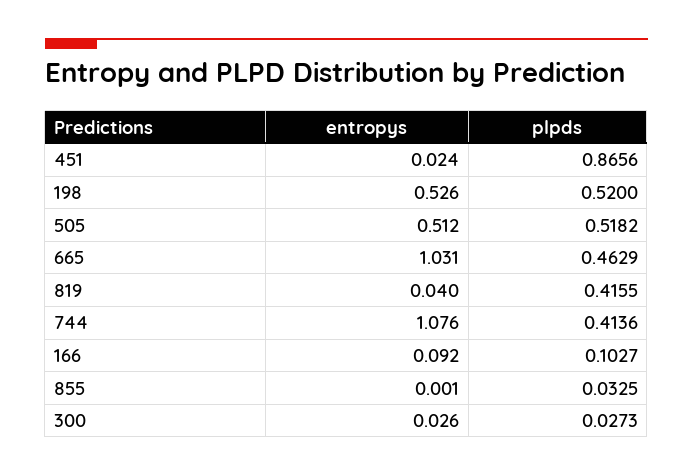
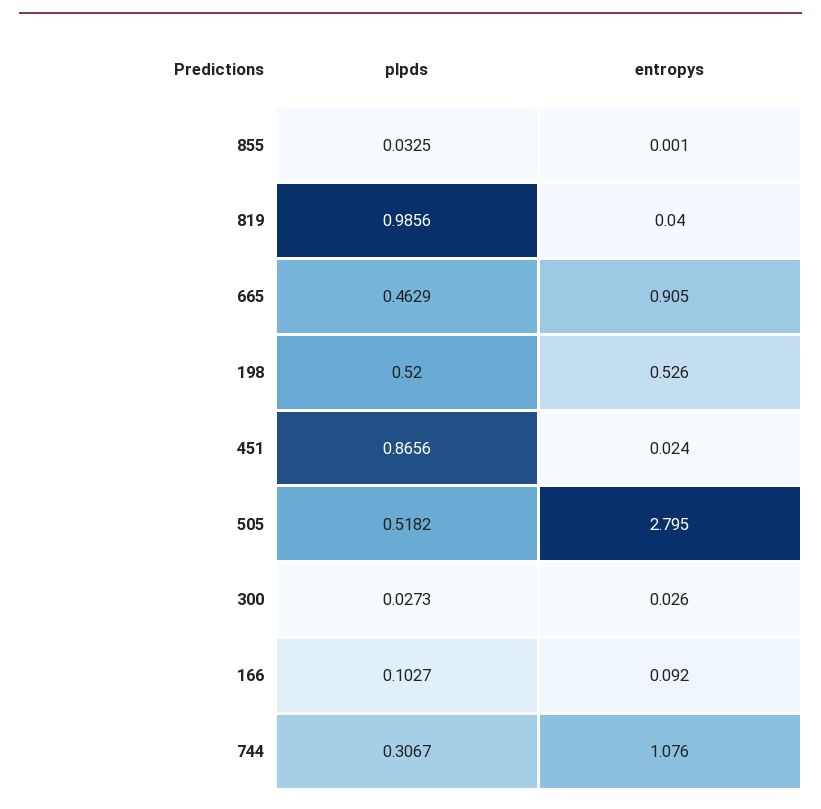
entropys, 505: 0.512 -> 2.795
entropys, 665: 1.031 -> 0.905
plpds, 819: 0.4155 -> 0.9856
plpds, 744: 0.4136 -> 0.3067

